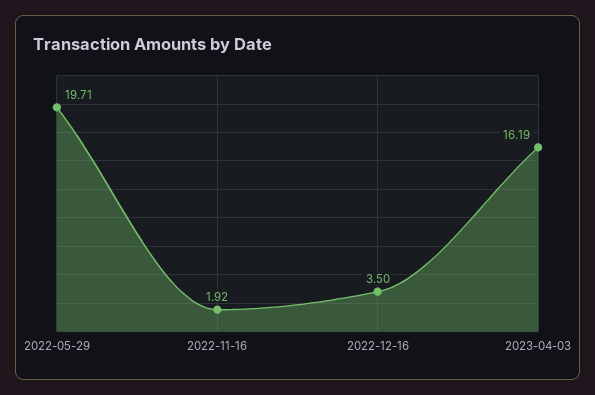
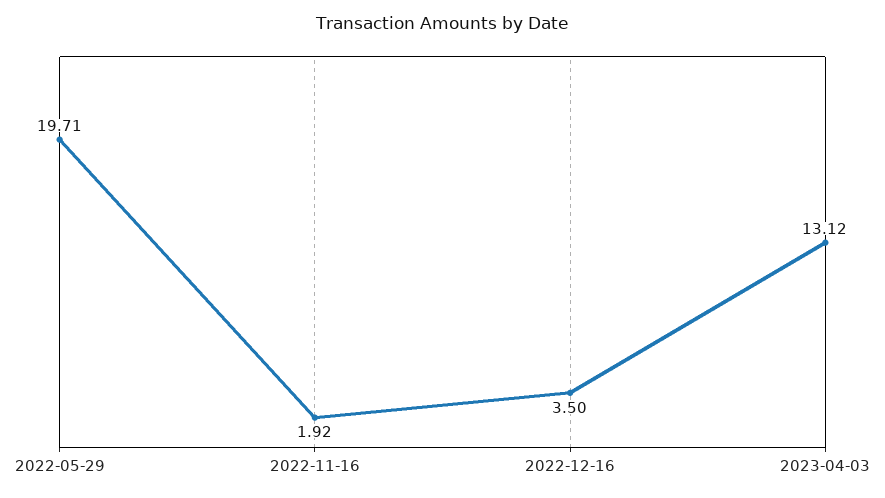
2023-04-03: 16.19 -> 13.12

